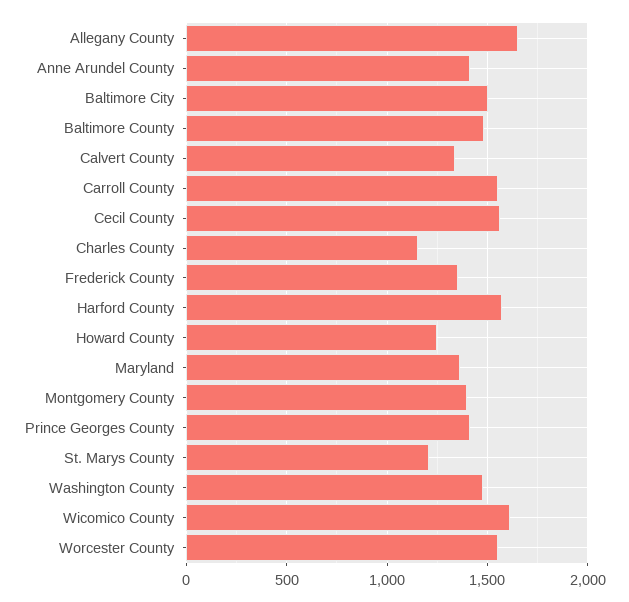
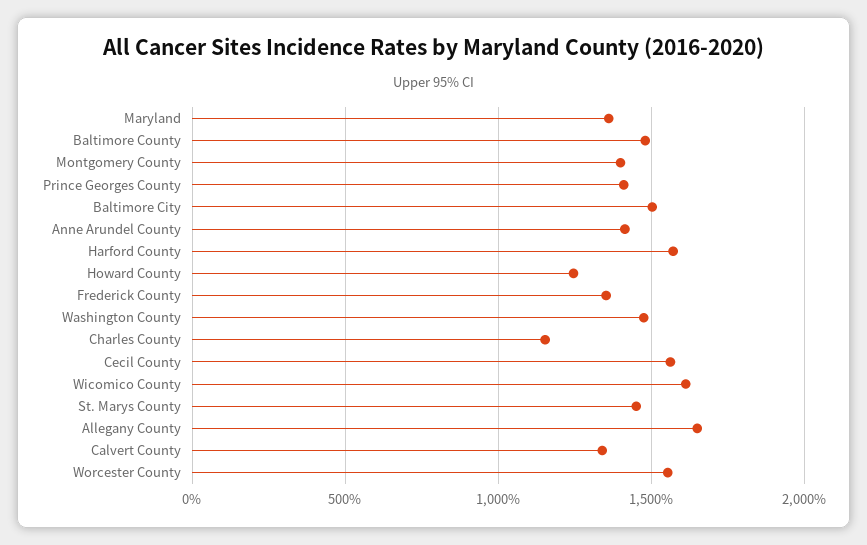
Carroll County: 1550 -> none
St. Marys County: 1200 -> 1450

